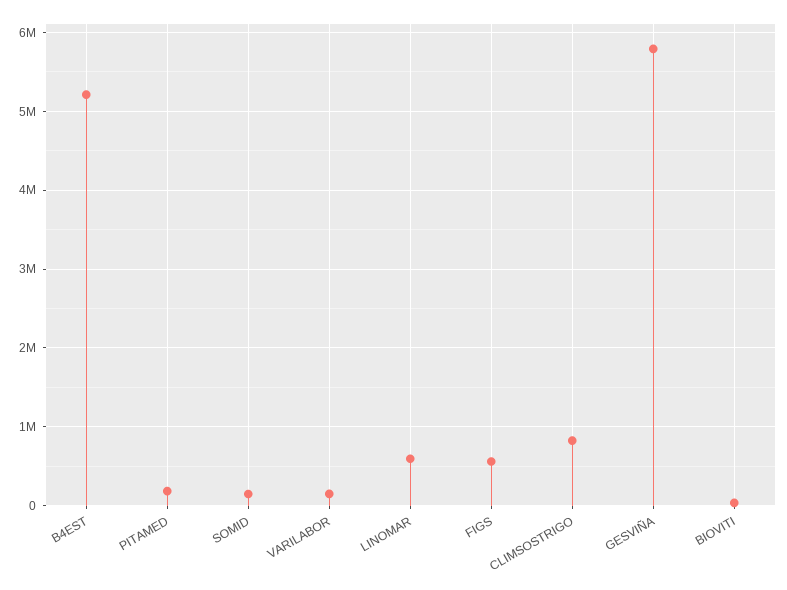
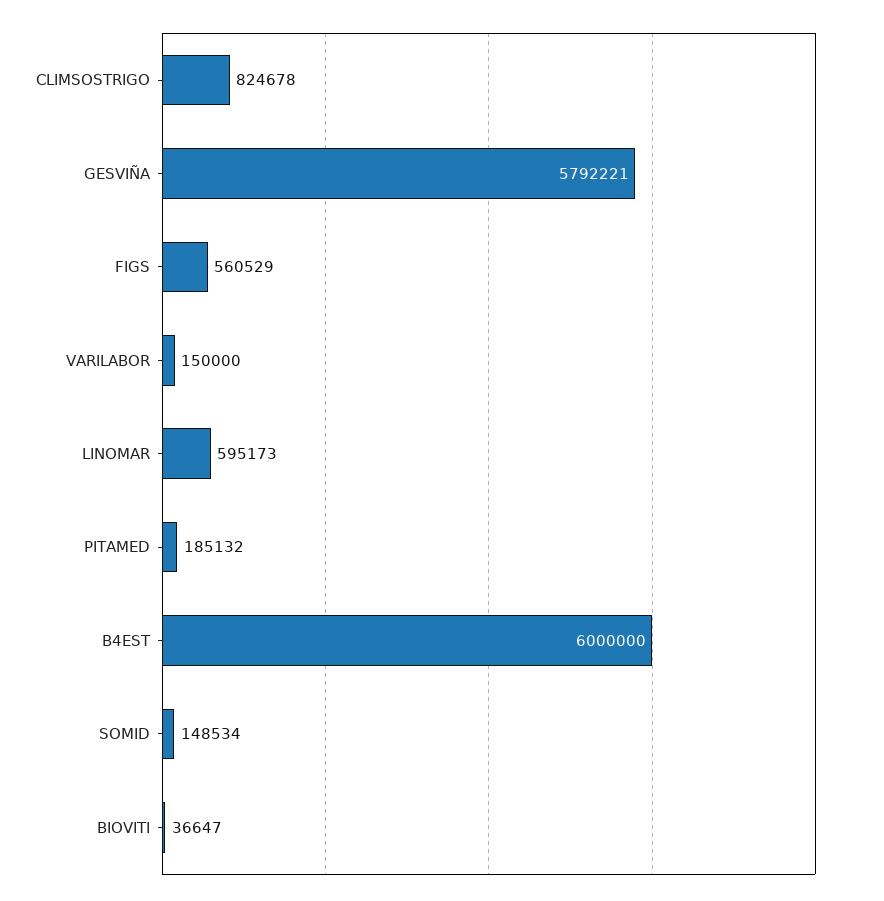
B4EST: 5200000 -> 6000000

